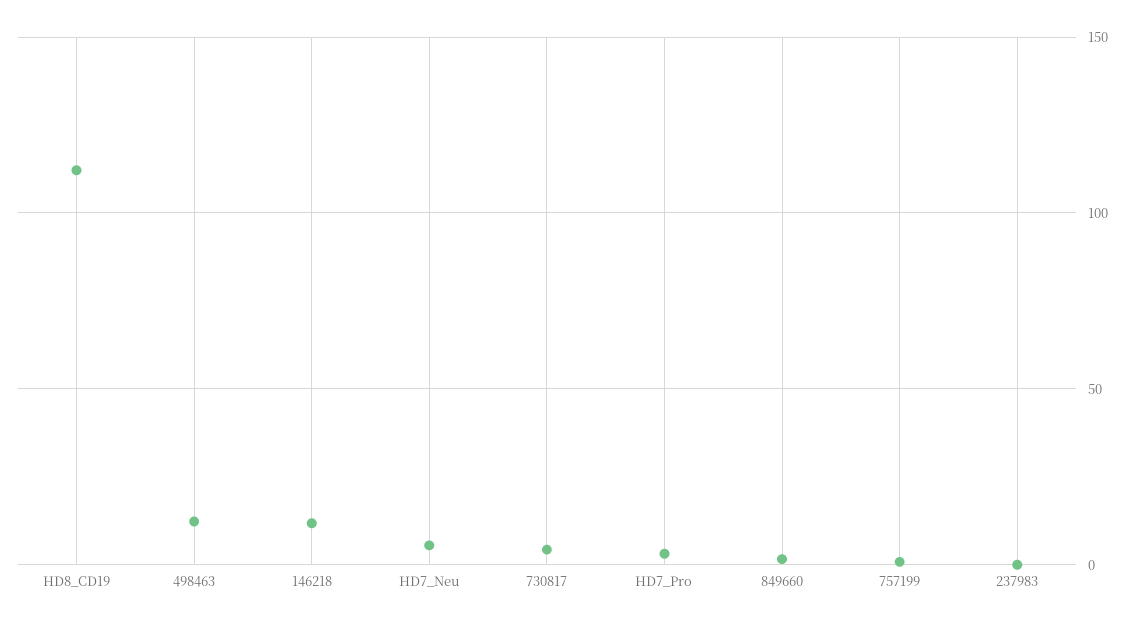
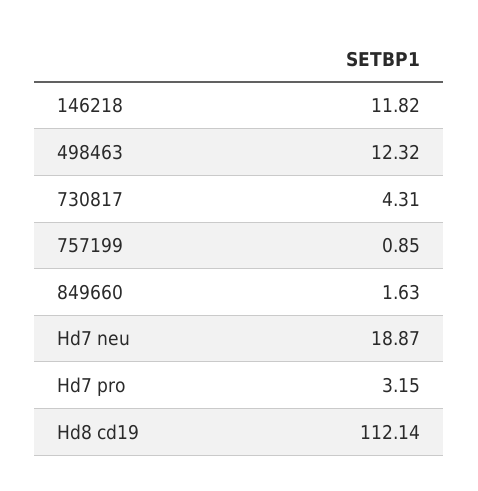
HD7_Neu: 5 -> 18.87
237983: 0 -> none

